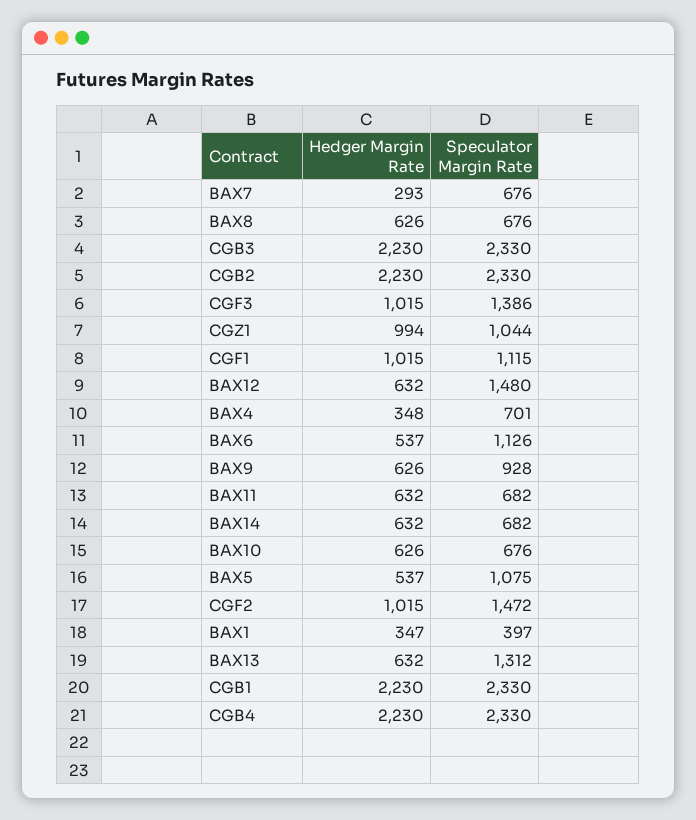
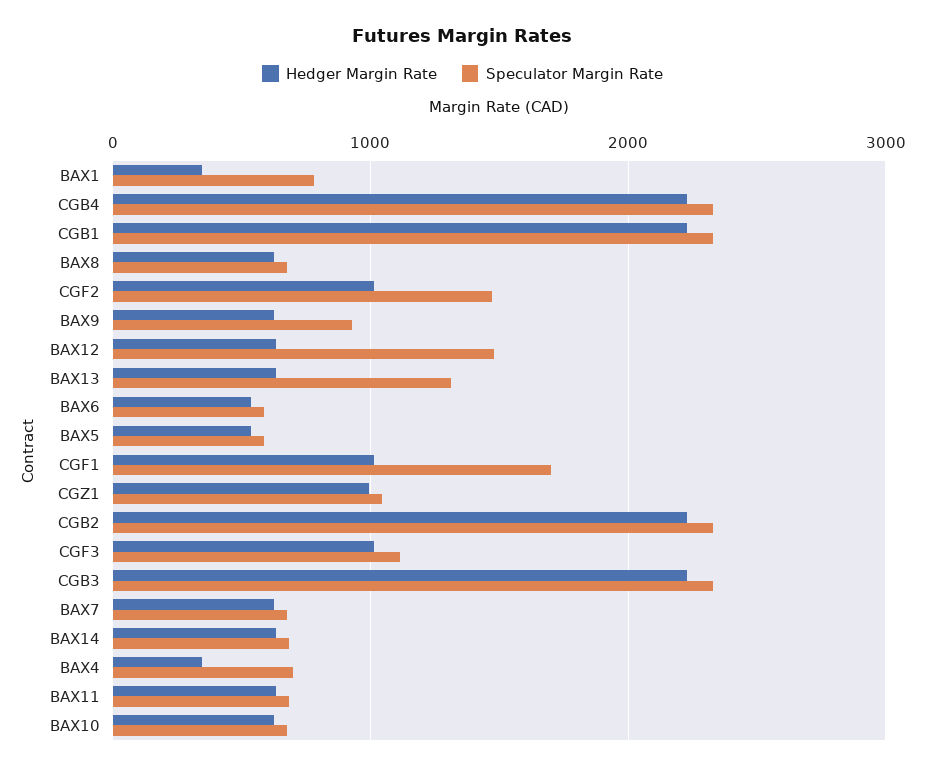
Hedger Margin Rate, BAX7: 293 -> 600
Speculator Margin Rate, CGF3: 1386 -> 1100
Speculator Margin Rate, CGF1: 1115 -> 1700
Speculator Margin Rate, BAX6: 1126 -> 600
Speculator Margin Rate, BAX5: 1075 -> 600
Speculator Margin Rate, BAX1: 397 -> 800

